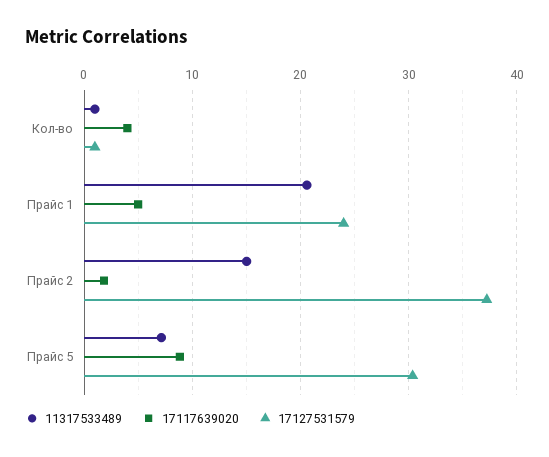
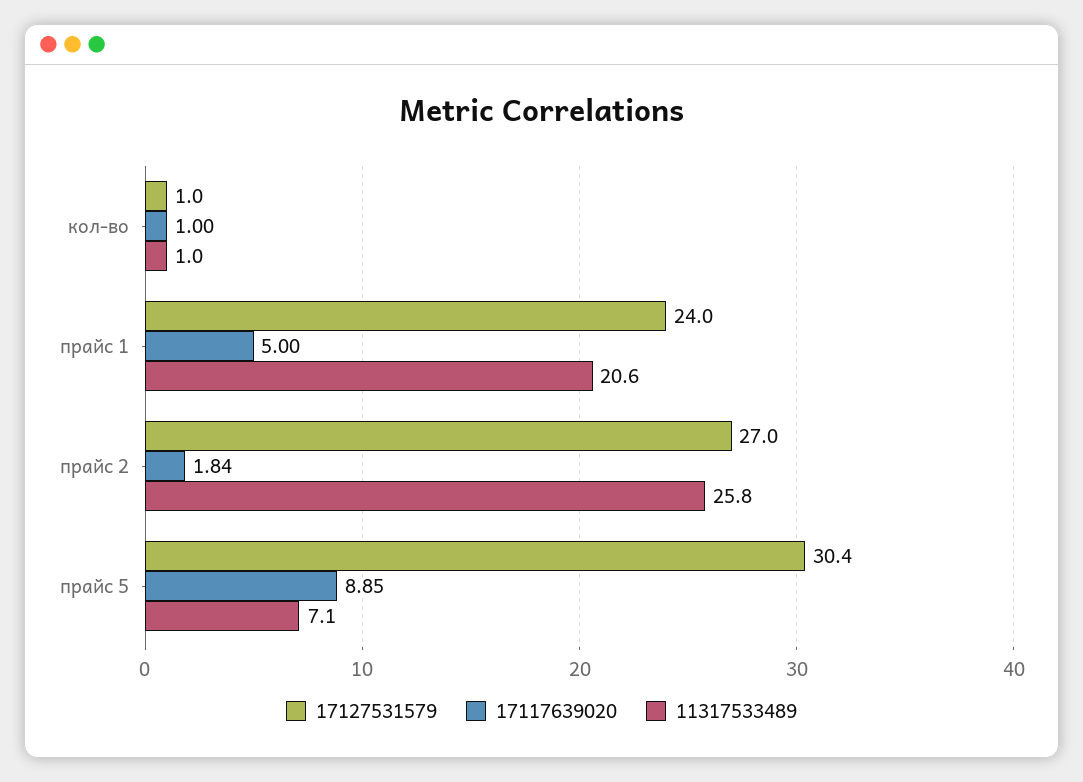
17117639020, Кол-во: 4 -> 1
11317533489, Прайс 2: 15 -> 25.8
17127531579, Прайс 2: 37 -> 27

